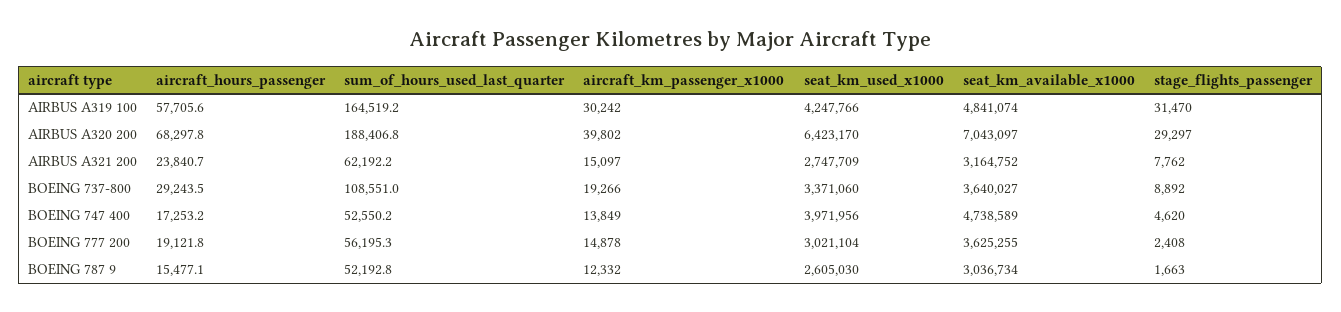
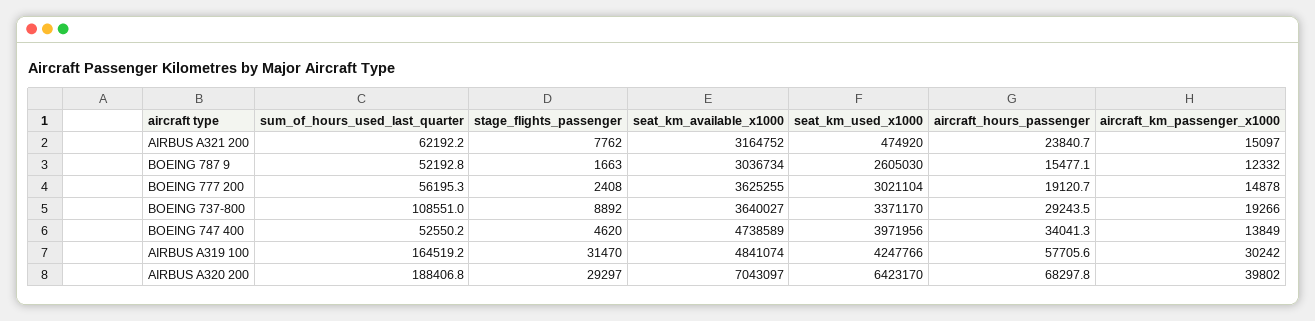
seat_km_used_x1000, AIRBUS A321 200: 2747709 -> 474920
seat_km_used_x1000, BOEING 737-800: 3371060 -> 3371170
aircraft_hours_passenger, BOEING 747 400: 17253.2 -> 34041.3
aircraft_hours_passenger, BOEING 777 200: 19121.8 -> 19120.7

